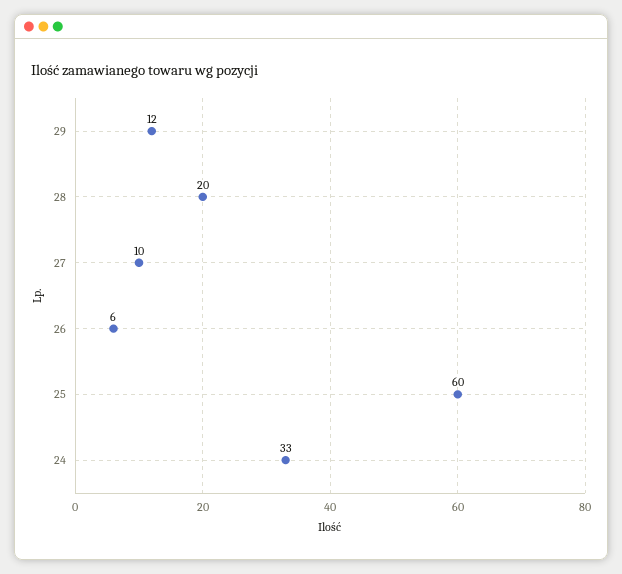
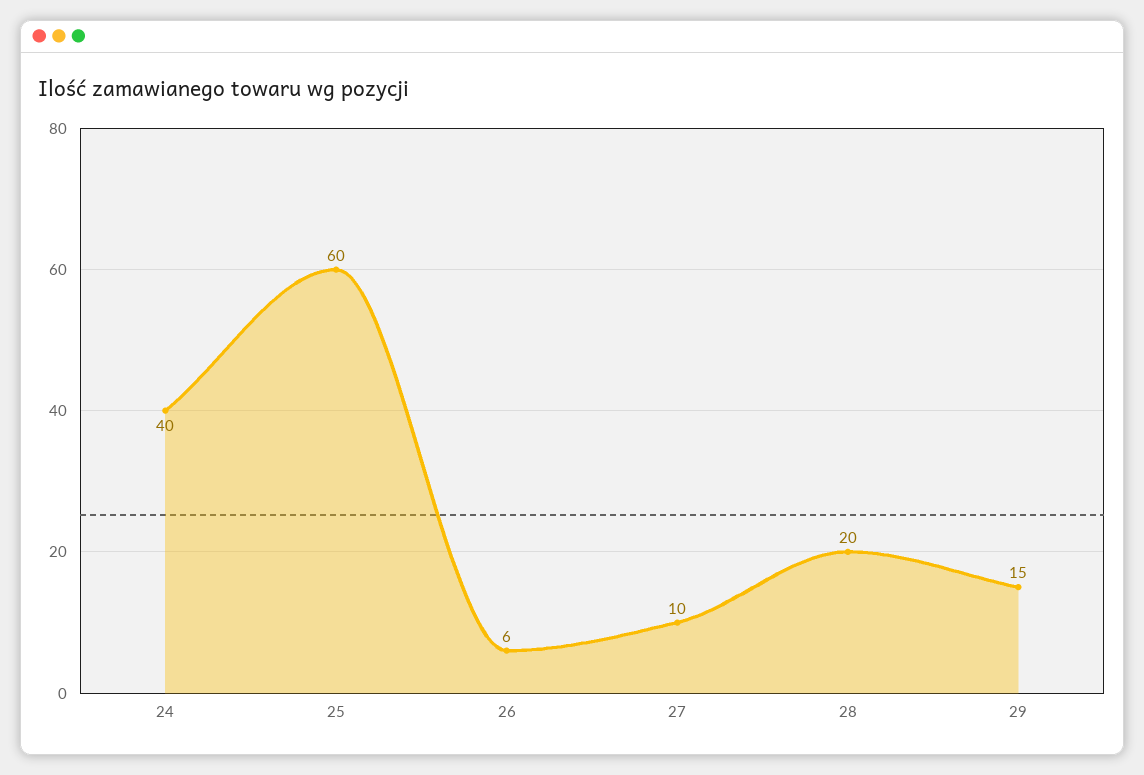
29: 12 -> 15
24: 33 -> 40

